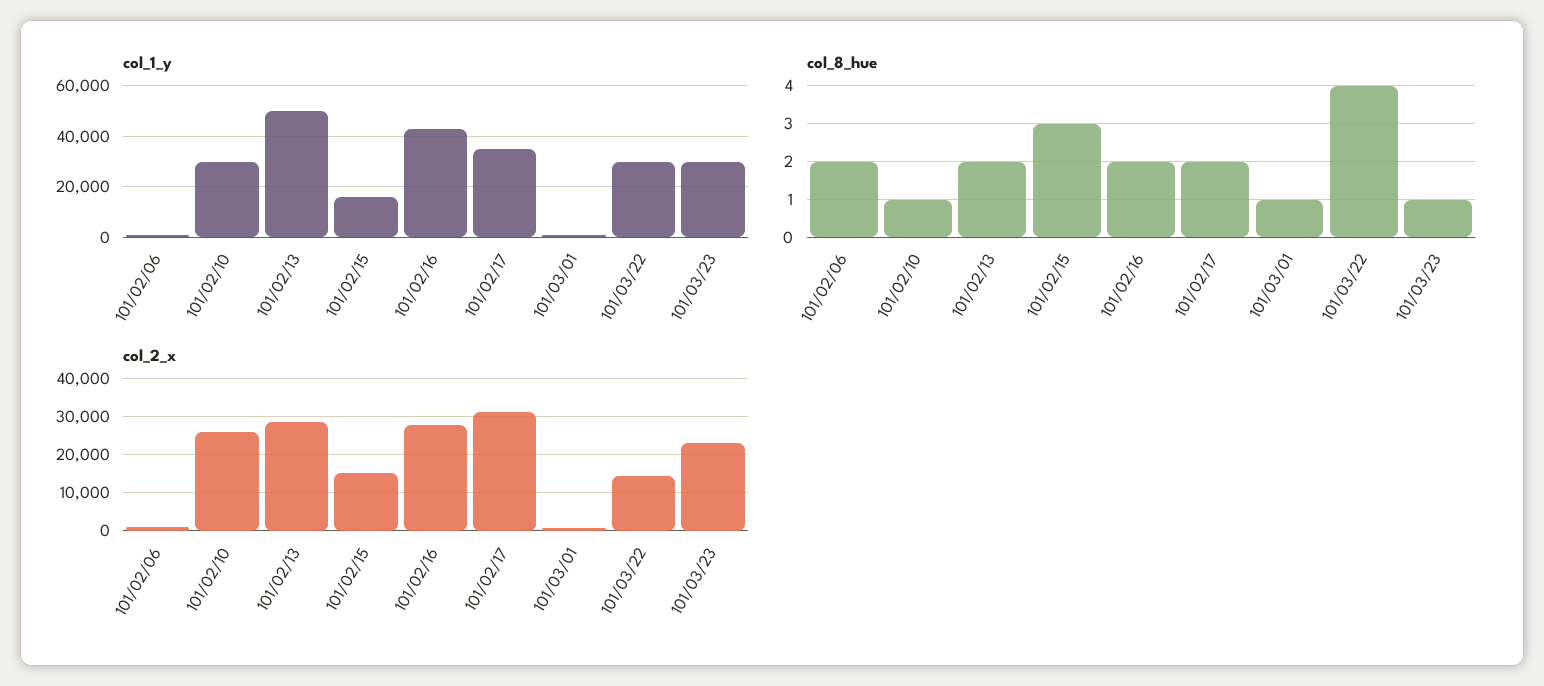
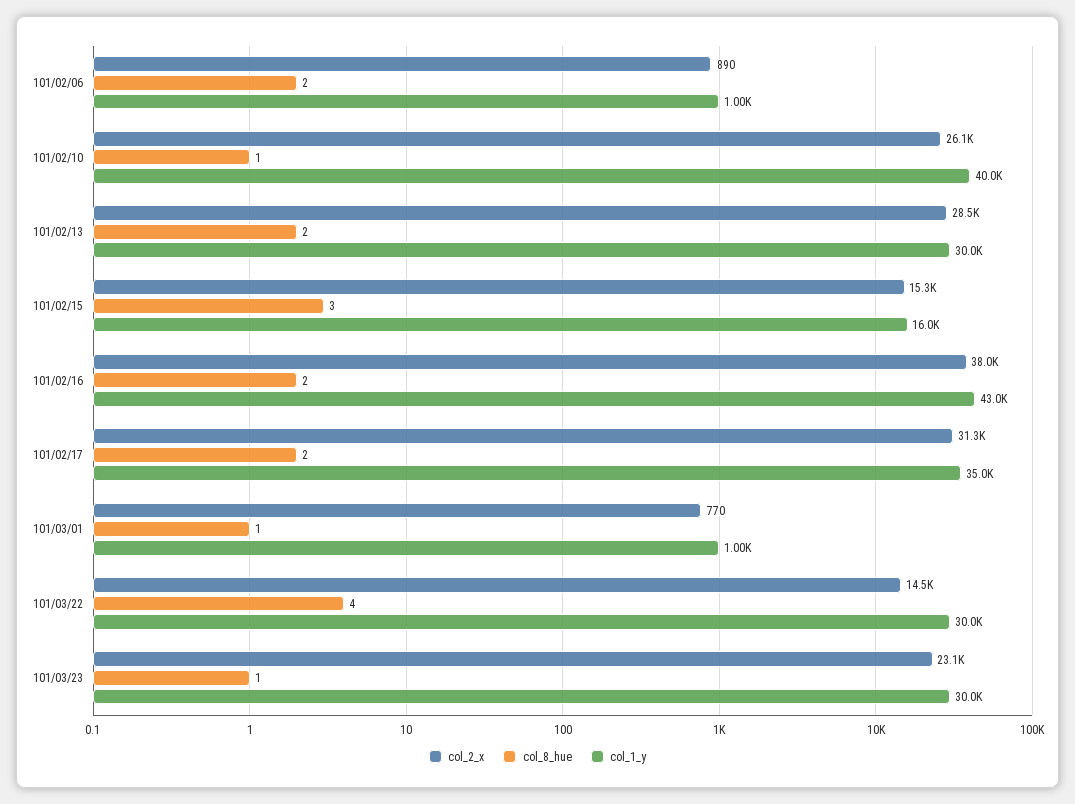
col_1_y, 101/02/10: 30000 -> 40000
col_1_y, 101/02/13: 50000 -> 30000
col_2_x, 101/02/16: 28000 -> 38000

